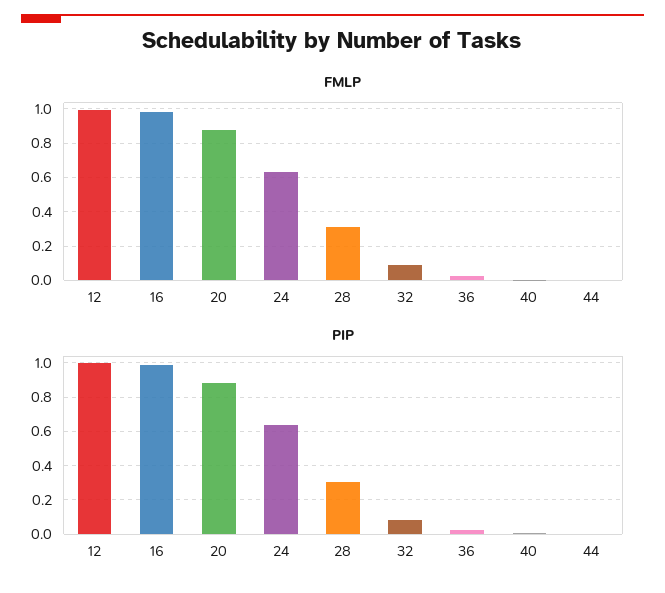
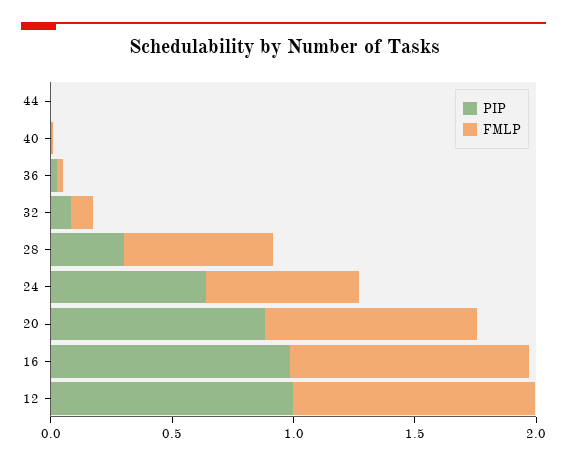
FMLP, 28: 0.3 -> 0.6

